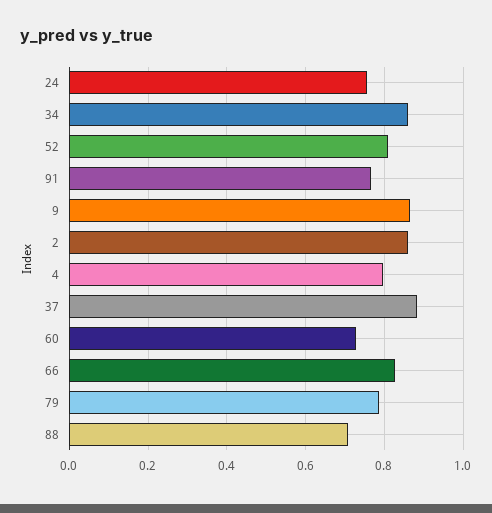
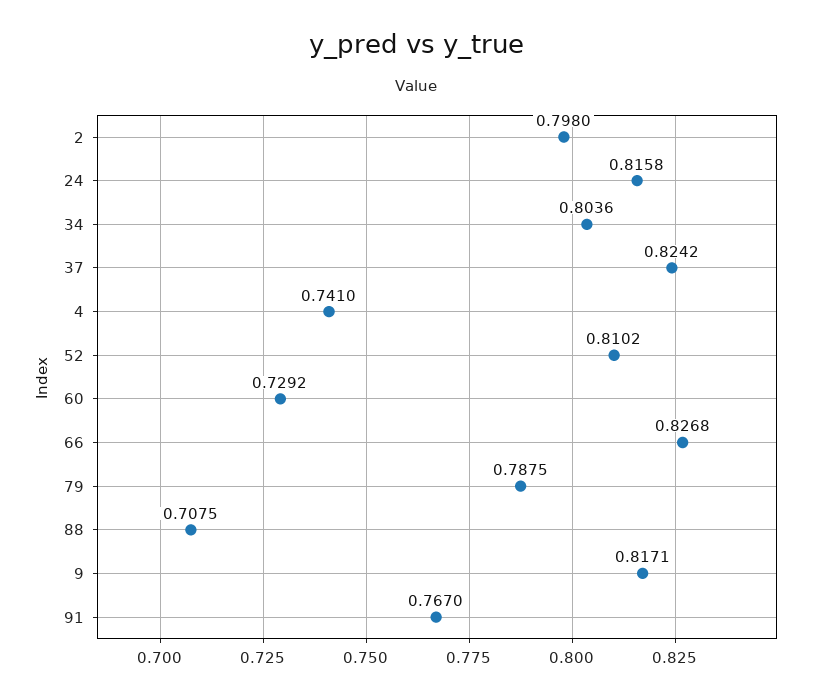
24: 0.76 -> 0.8158
34: 0.86 -> 0.8036
9: 0.86 -> 0.8171
2: 0.86 -> 0.798
4: 0.8 -> 0.741
37: 0.88 -> 0.8242

